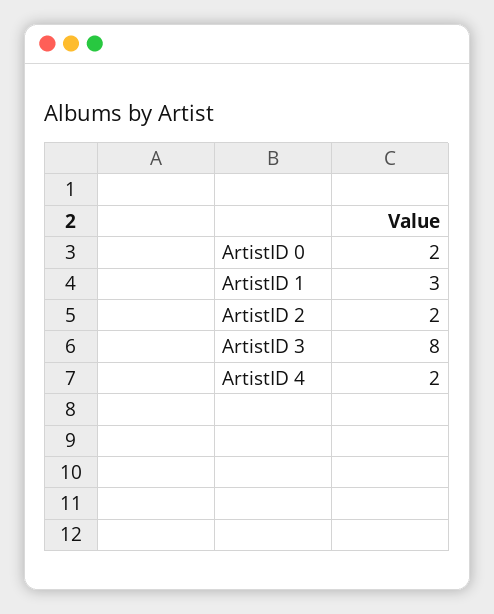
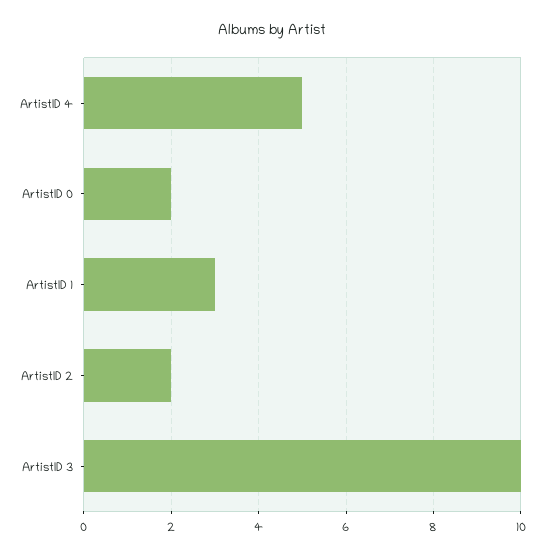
ArtistID 3: 8 -> 10
ArtistID 4: 2 -> 5

